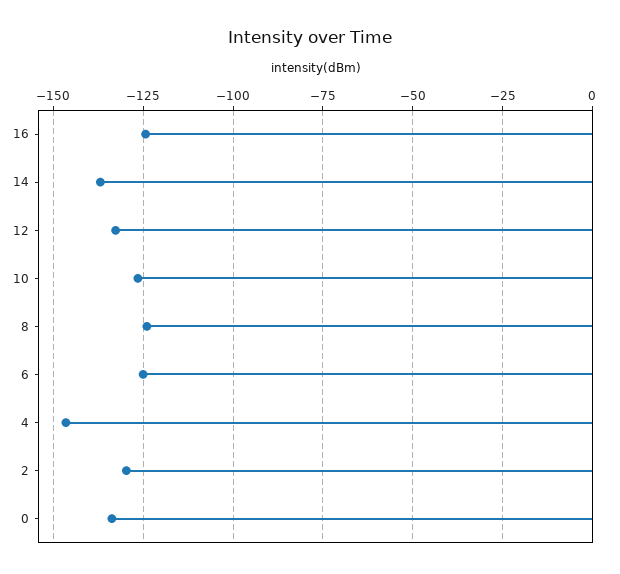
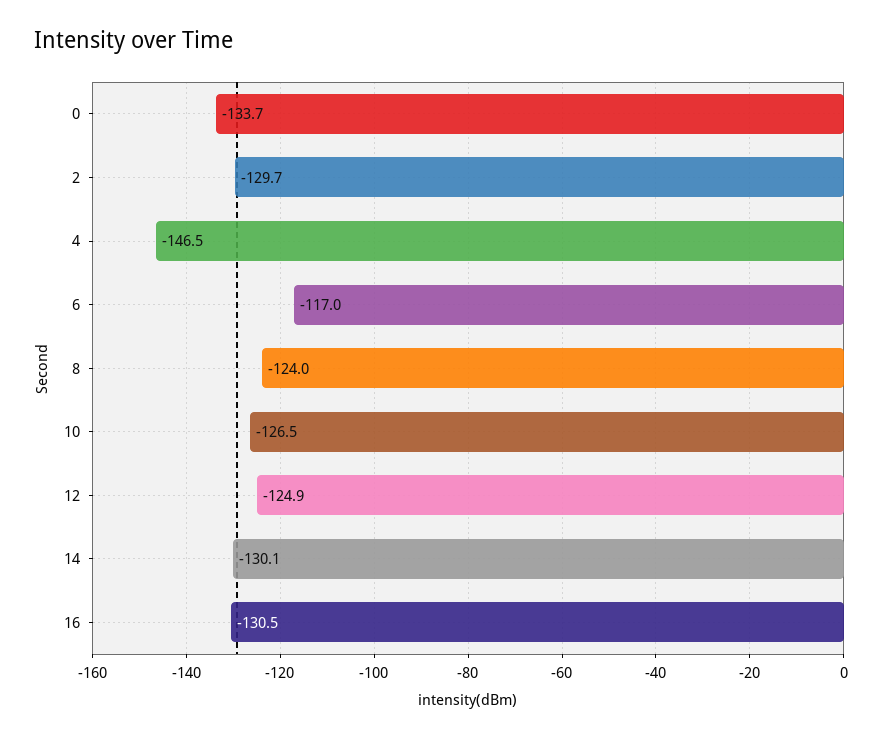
16: -125 -> -130.5
14: -137.5 -> -130.1
12: -132.5 -> -124.9
6: -125 -> -117

